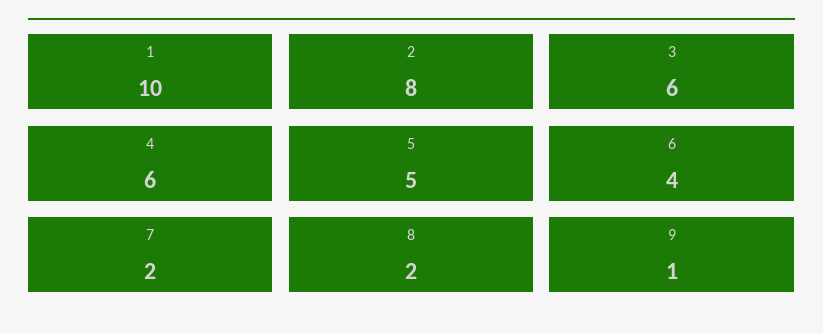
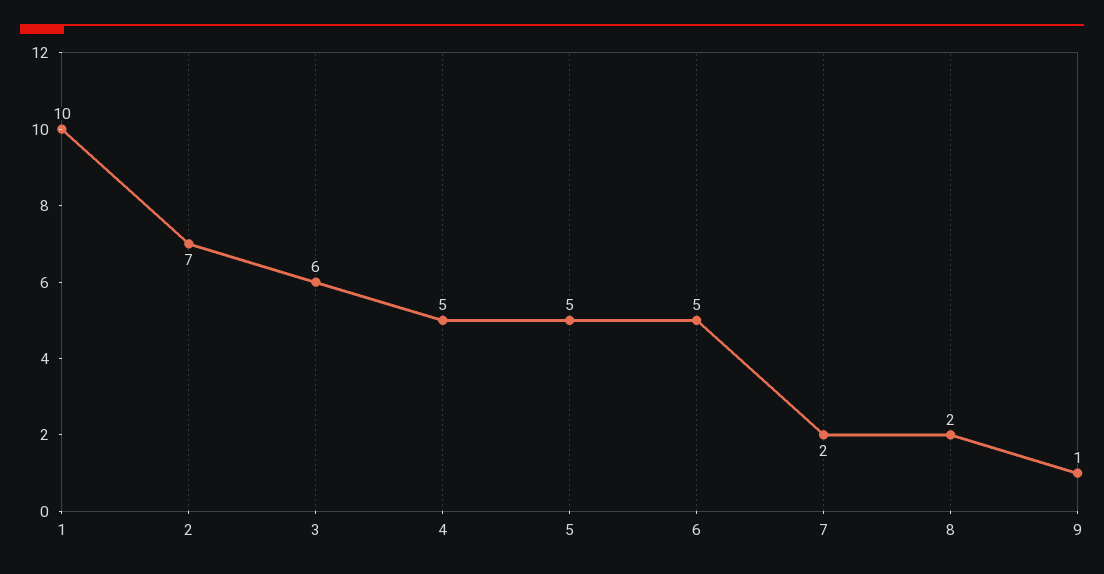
2: 8 -> 7
4: 6 -> 5
6: 4 -> 5

